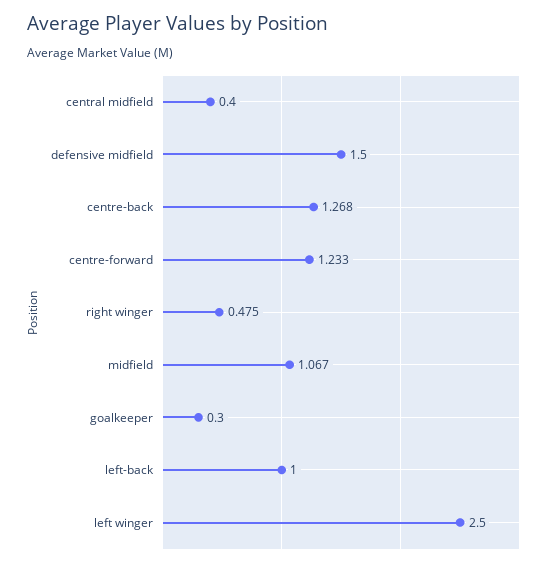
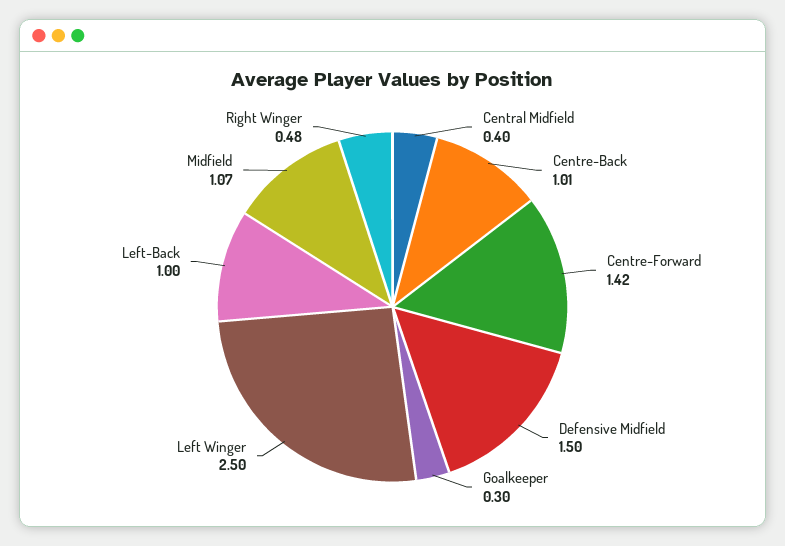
centre-back: 1.268 -> 1.01
centre-forward: 1.233 -> 1.42

